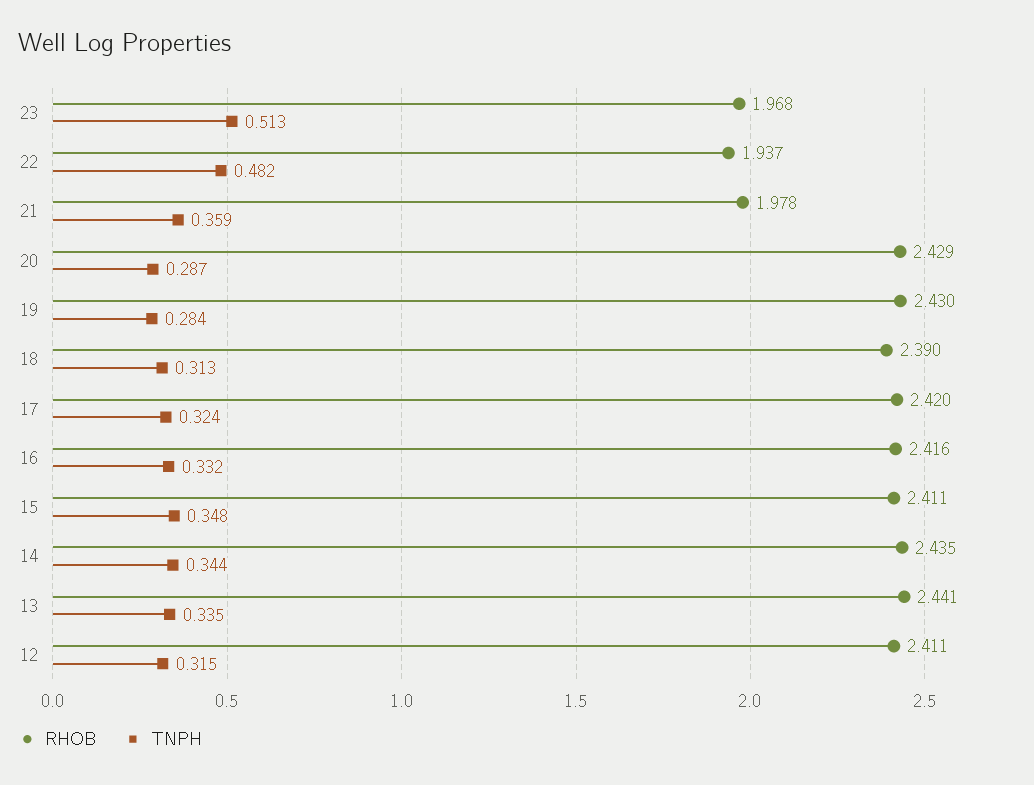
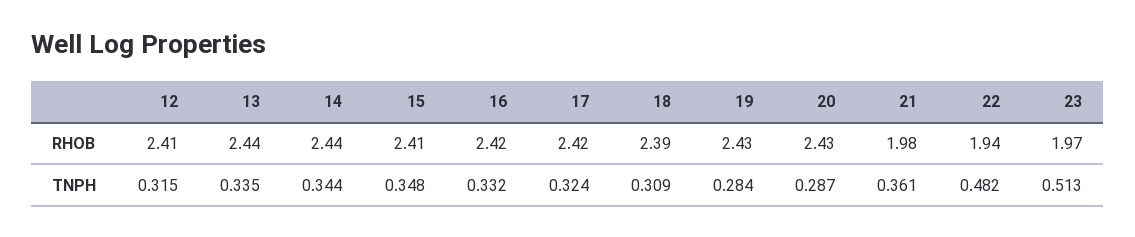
TNPH, 21: 0.359 -> 0.361
TNPH, 18: 0.313 -> 0.309

